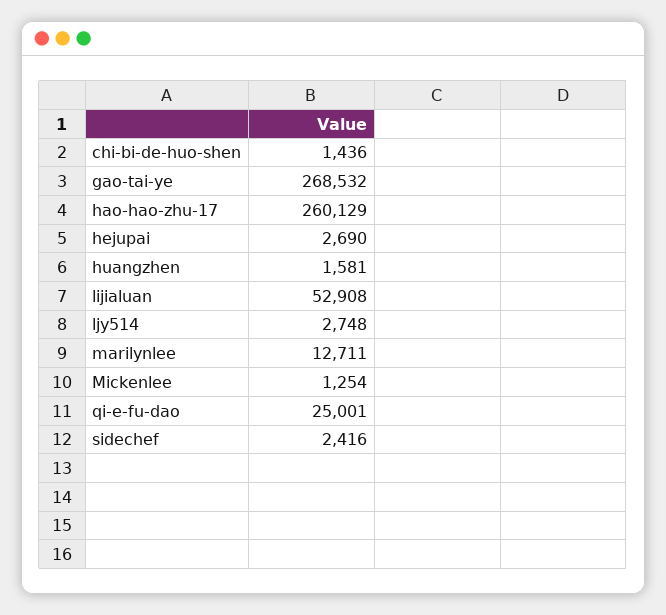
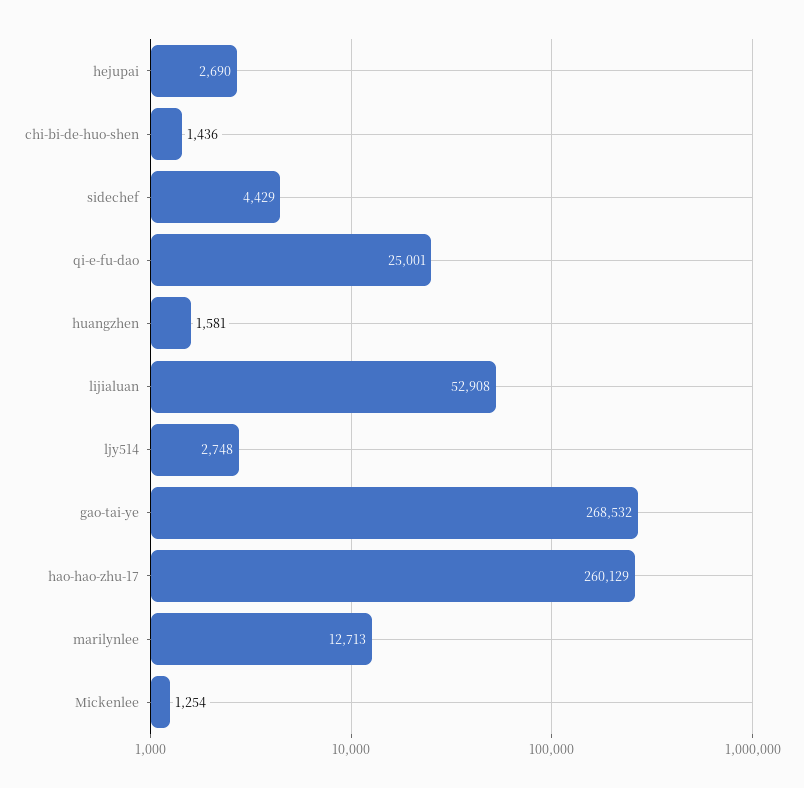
marilynlee: 12711 -> 12713
sidechef: 2416 -> 4429

